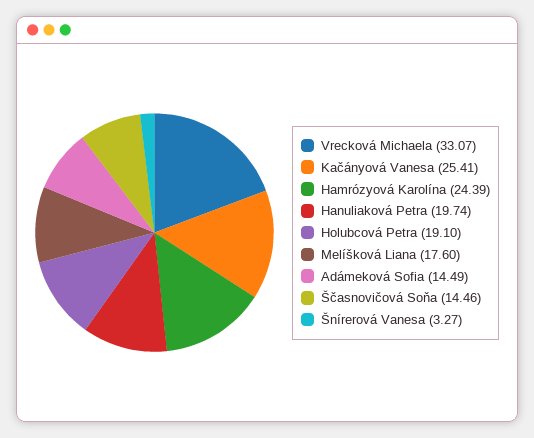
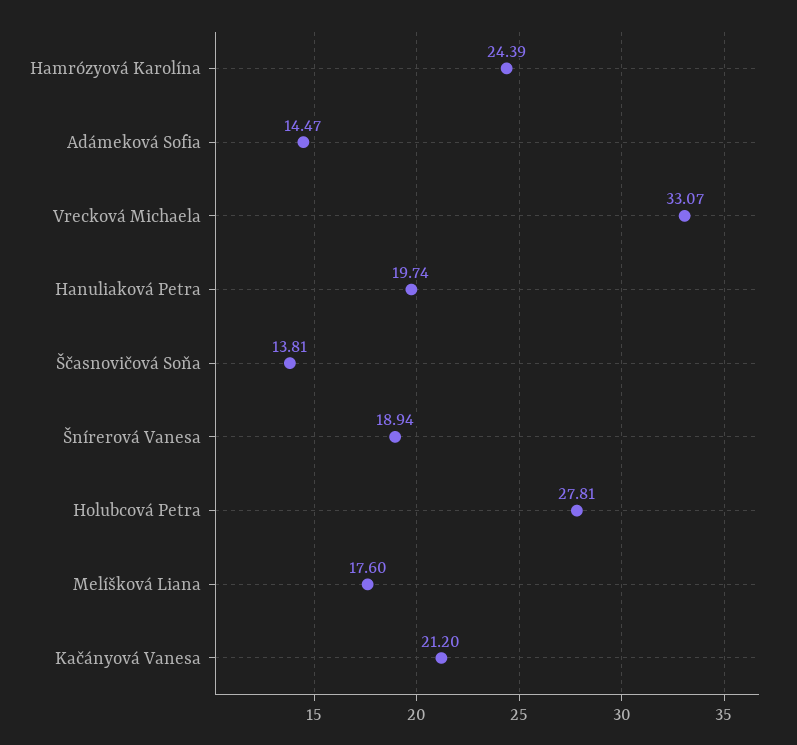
Kačányová Vanesa: 25.41 -> 21.2
Holubcová Petra: 19.1 -> 27.81
Adámeková Sofia: 14.49 -> 14.47
Ščasnovičová Soňa: 14.46 -> 13.81
Šnírerová Vanesa: 3.27 -> 18.94

